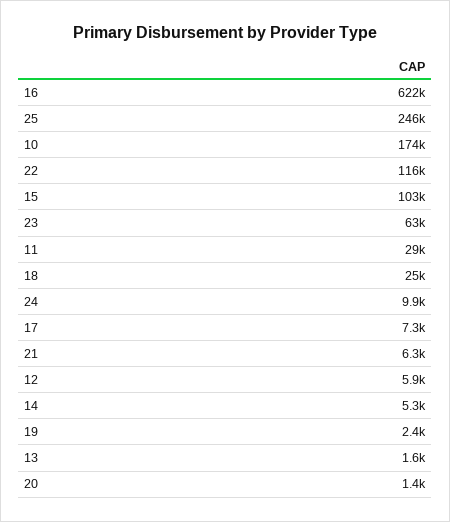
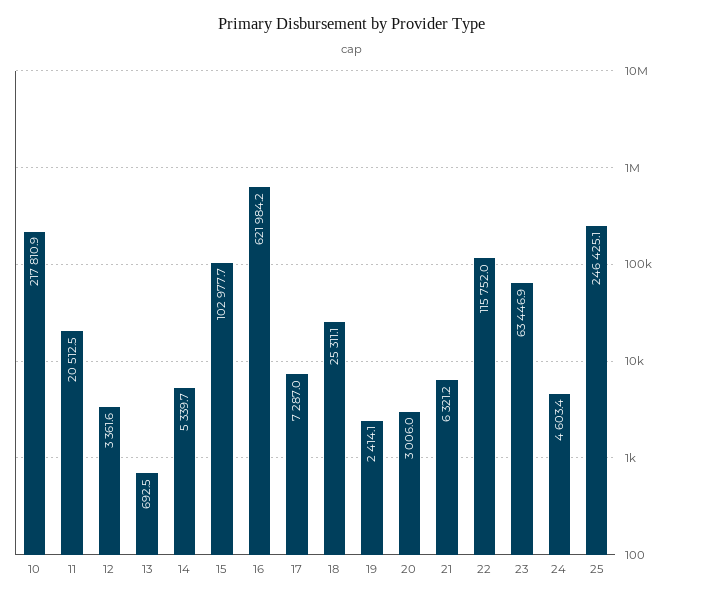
10: 174000 -> 217810.9
11: 29000 -> 20512.5
24: 9900 -> 4603.4
12: 5900 -> 3361.6
13: 1600 -> 692.5
20: 1400 -> 3006

